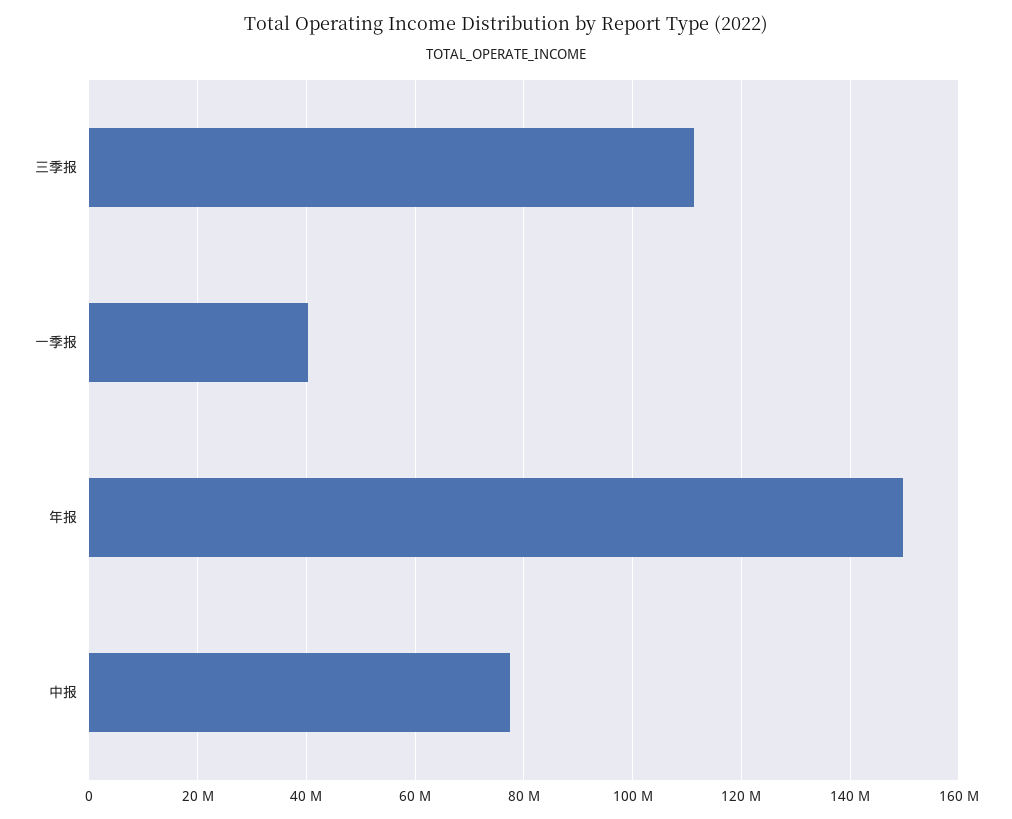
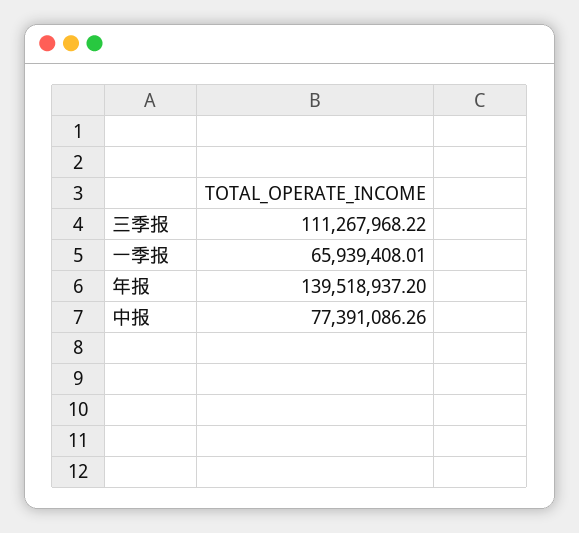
一季报: 40000000 -> 65939408.01
年报: 150000000 -> 139518937.2

